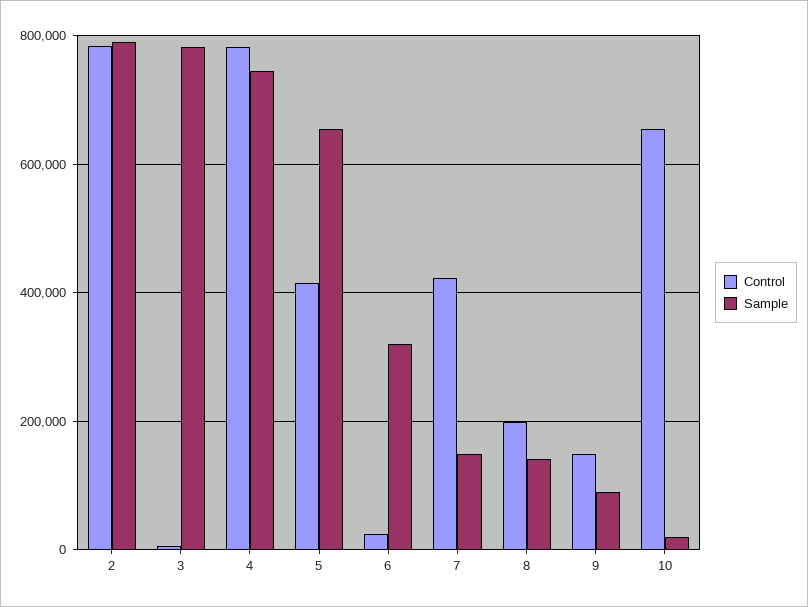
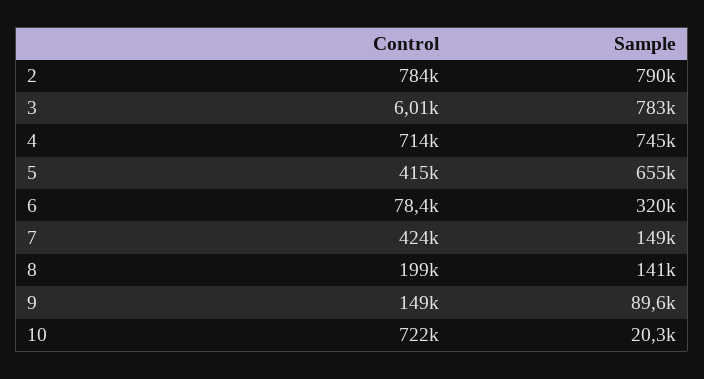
Control, 4: 780000 -> 714000
Control, 6: 20000 -> 78400
Control, 10: 660000 -> 722000

